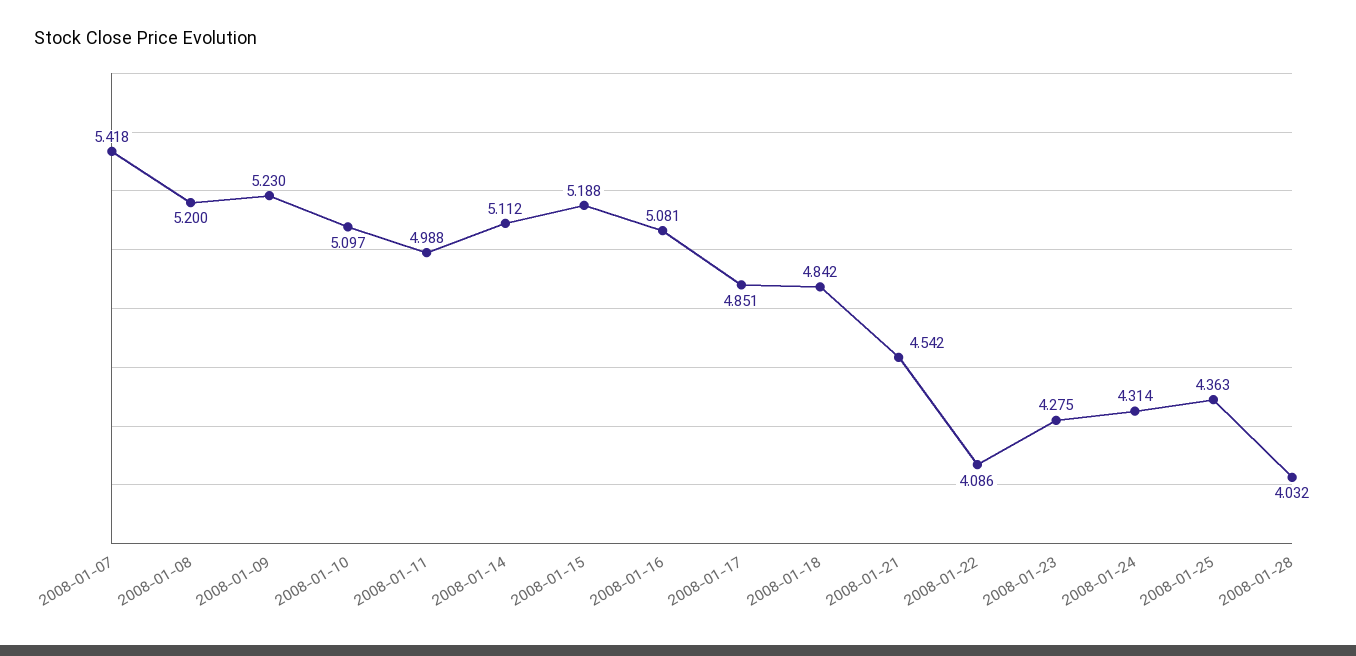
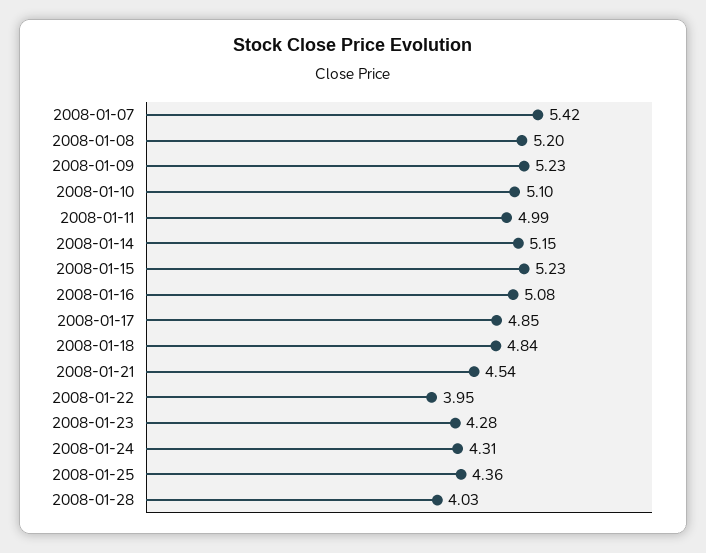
2008-01-14: 5.112 -> 5.15
2008-01-15: 5.188 -> 5.23
2008-01-22: 4.086 -> 3.95

